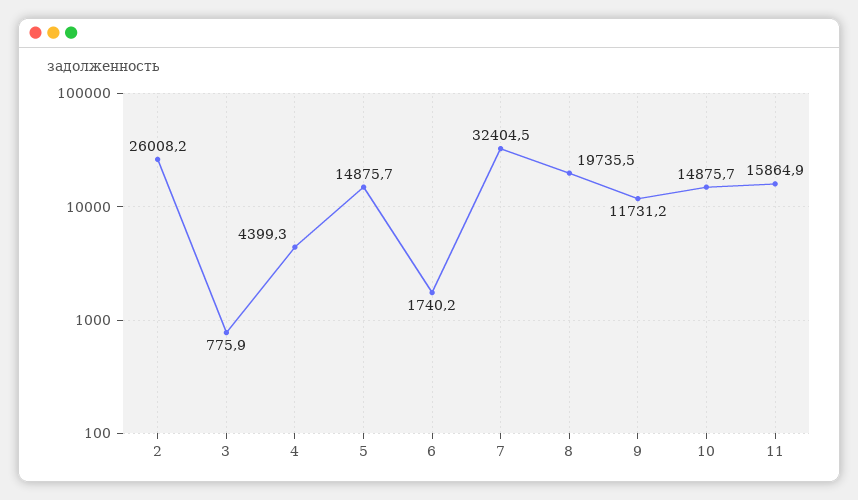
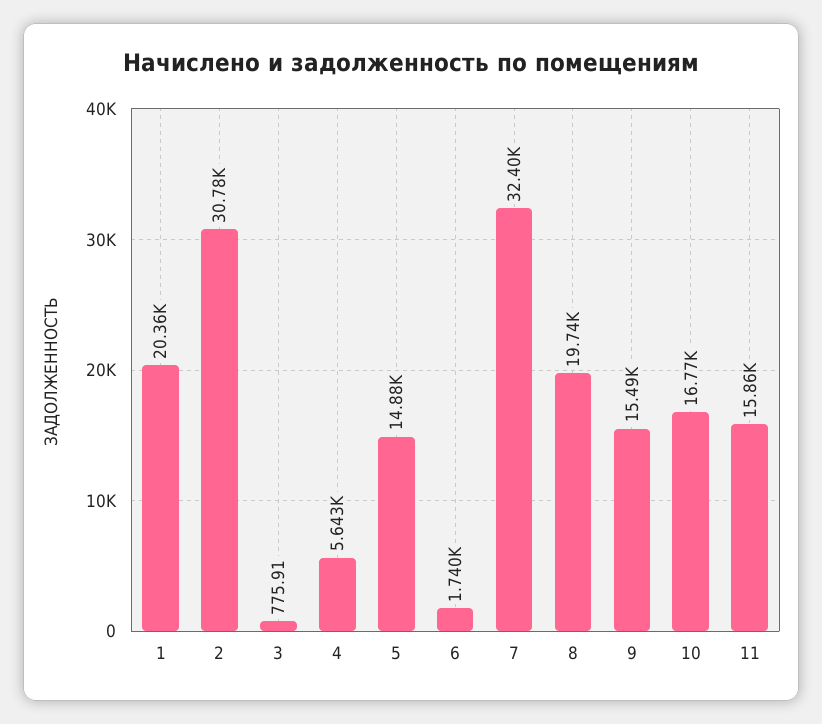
2: 26008.2 -> 30780
4: 4399.3 -> 5643
9: 11731.2 -> 15490
10: 14875.7 -> 16770
1: none -> 20360

